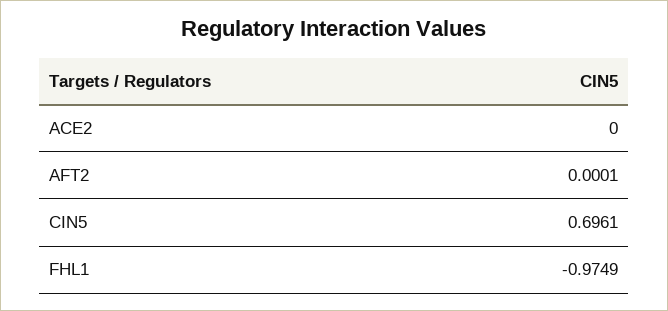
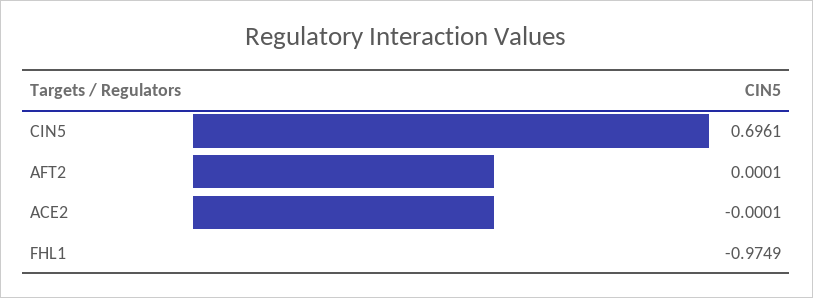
ACE2: 0 -> -0.0001

